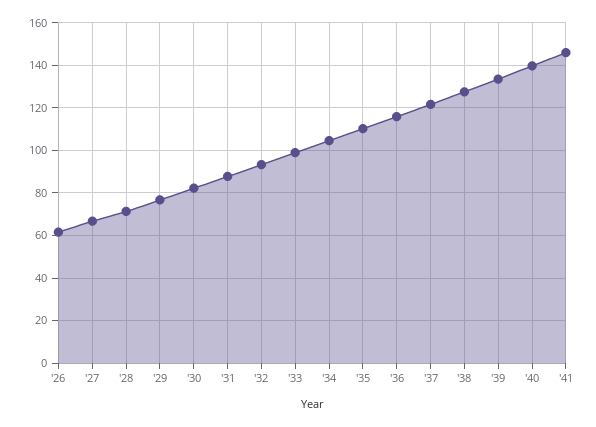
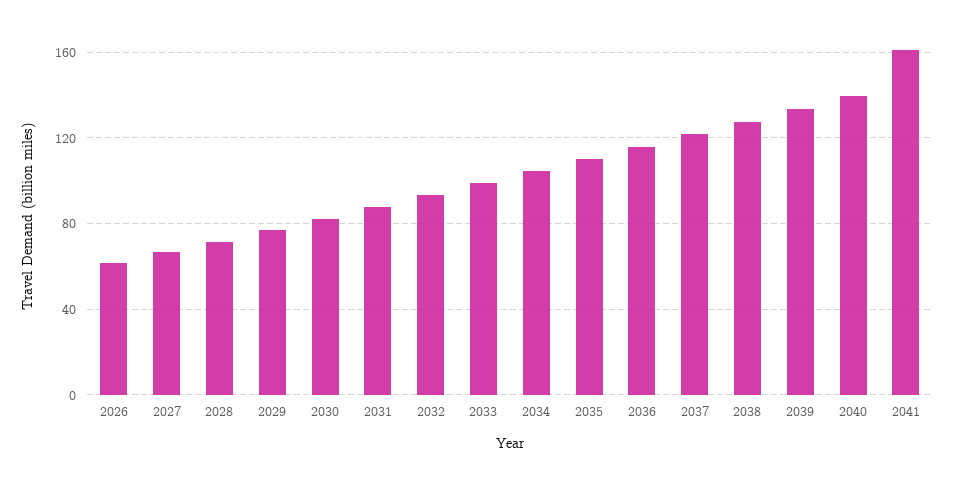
'41: 145 -> 160

